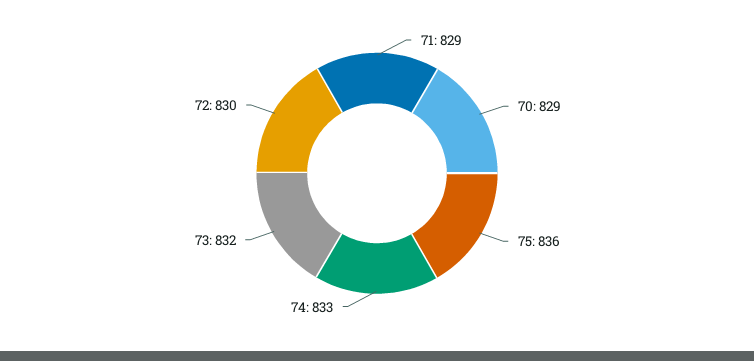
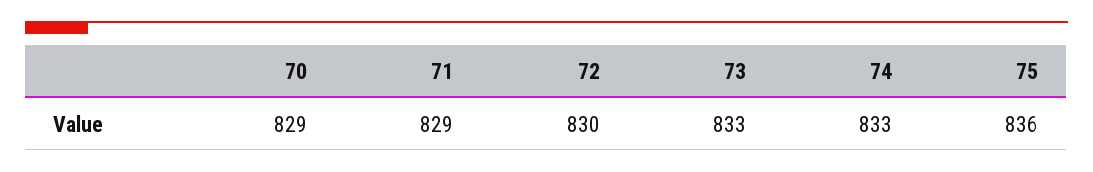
73: 832 -> 833

